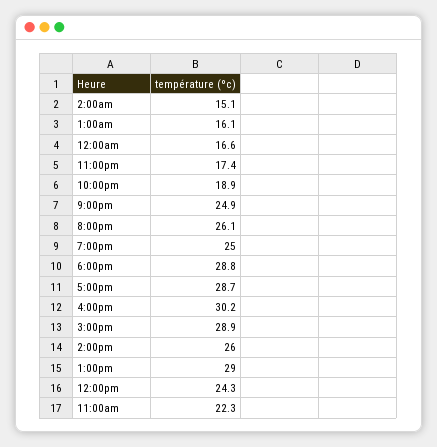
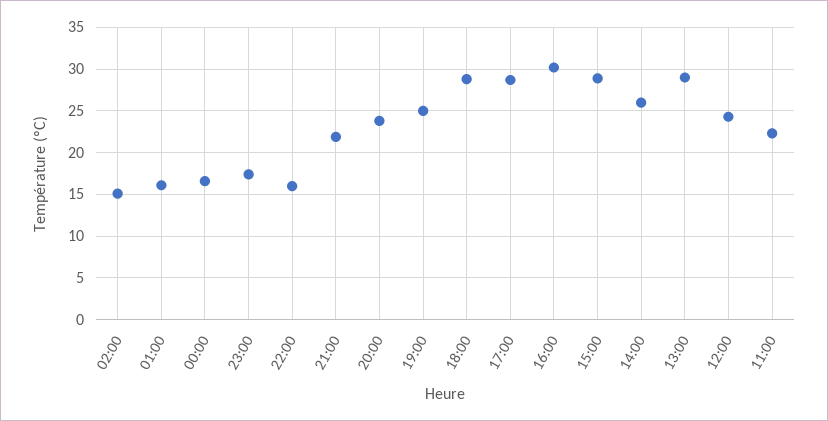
10:00pm: 18.9 -> 16
9:00pm: 24.9 -> 22
8:00pm: 26.1 -> 24

